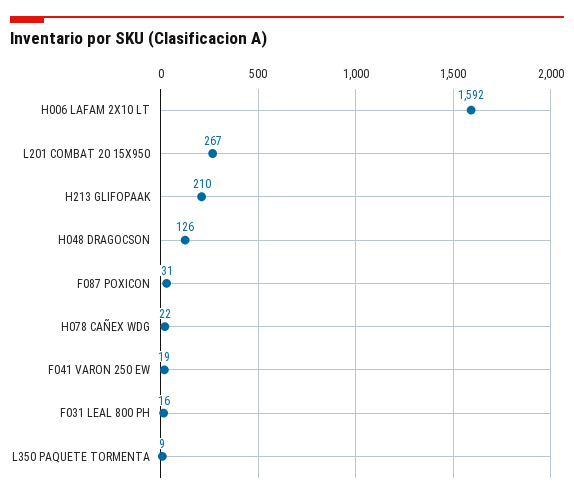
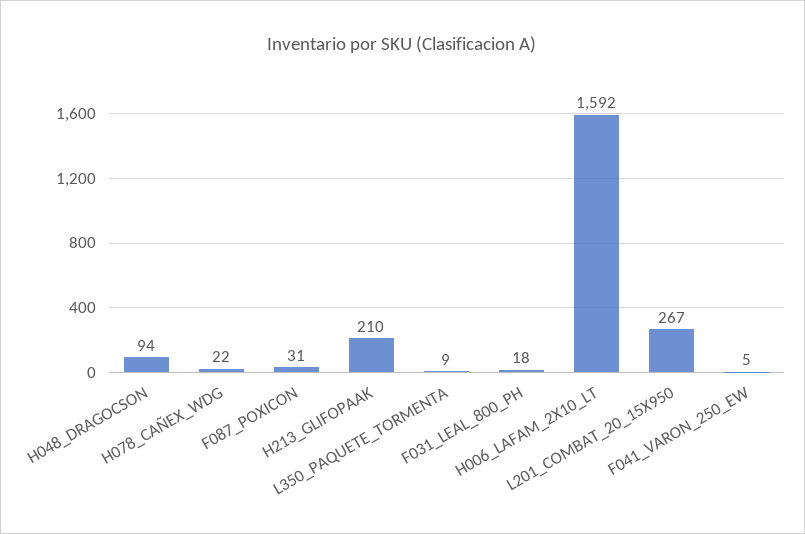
H048 DRAGOCSON: 126 -> 94
F041 VARON 250 EW: 19 -> 5
F031 LEAL 800 PH: 16 -> 18

